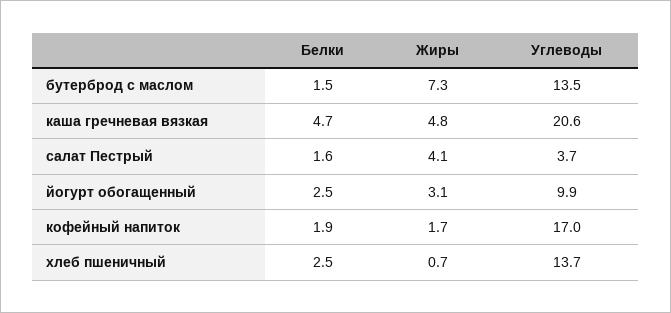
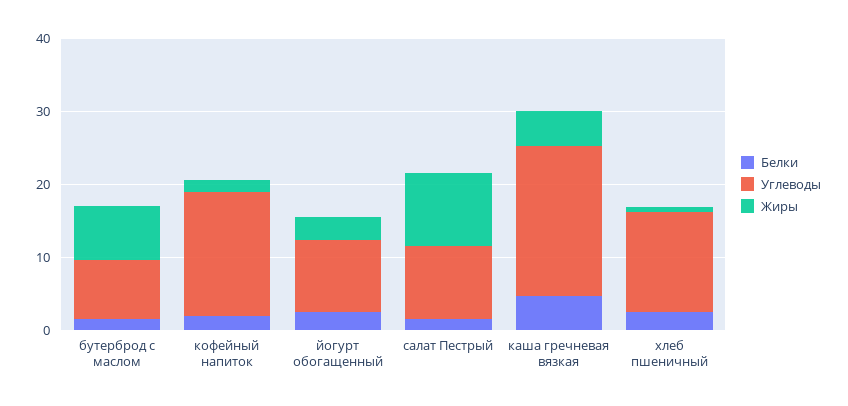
Углеводы, бутерброд с маслом: 13.5 -> 8
Жиры, салат Пестрый: 4.1 -> 10
Углеводы, салат Пестрый: 3.7 -> 10

